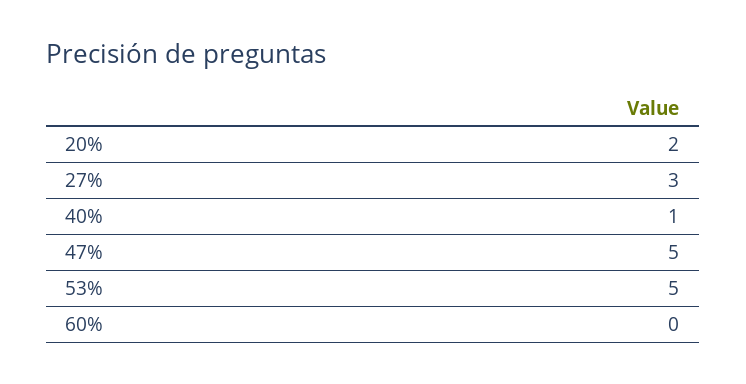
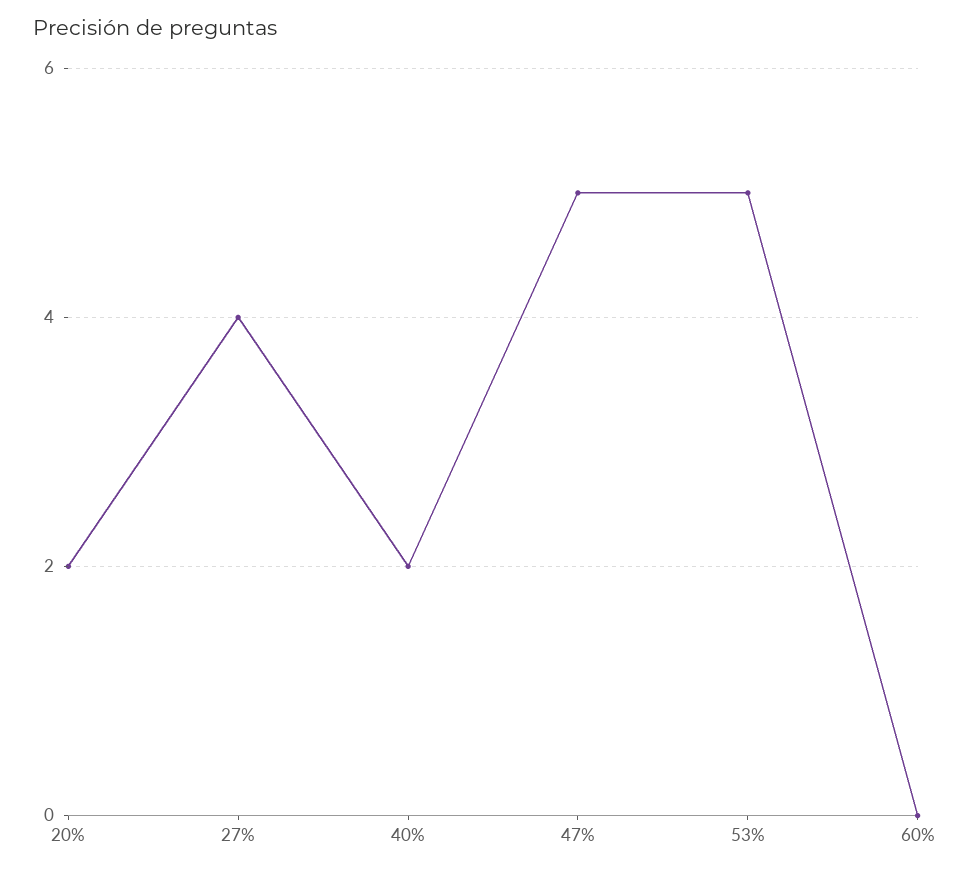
27%: 3 -> 4
40%: 1 -> 2

